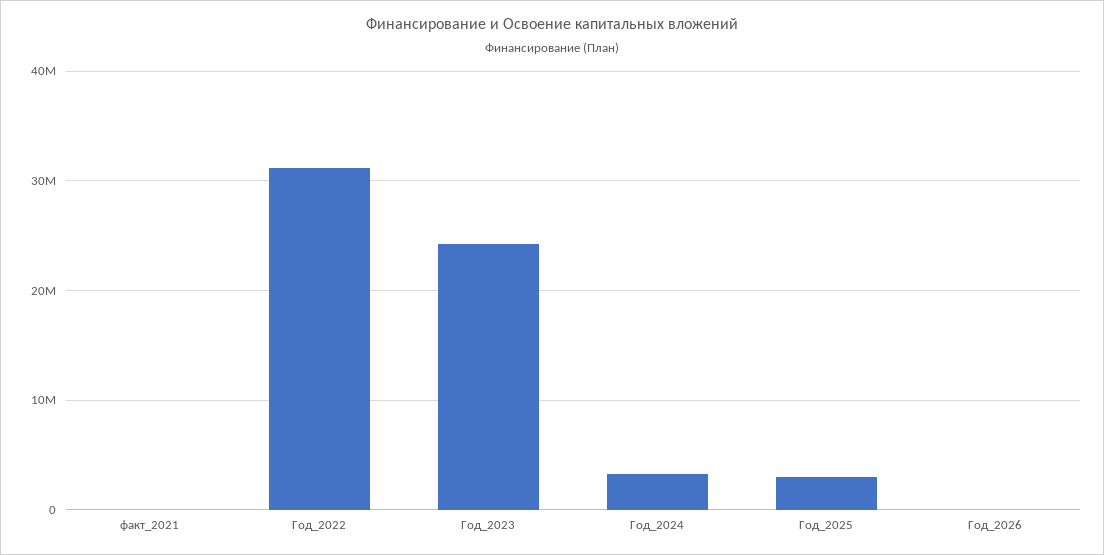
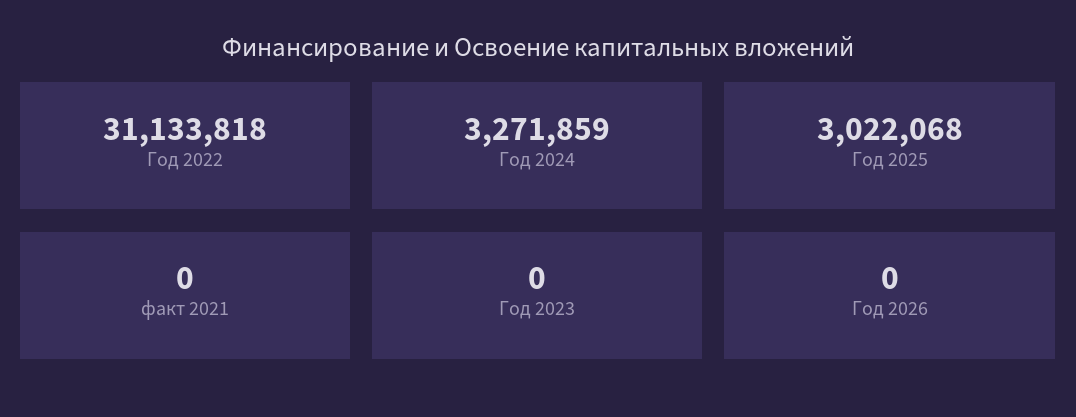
Год_2023: 24000000 -> 0

